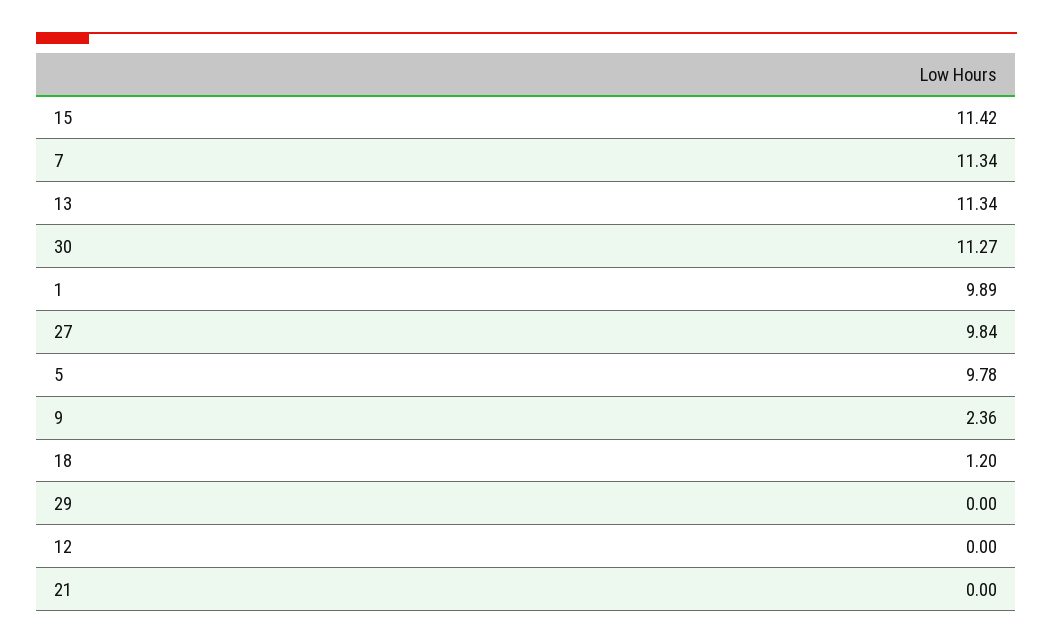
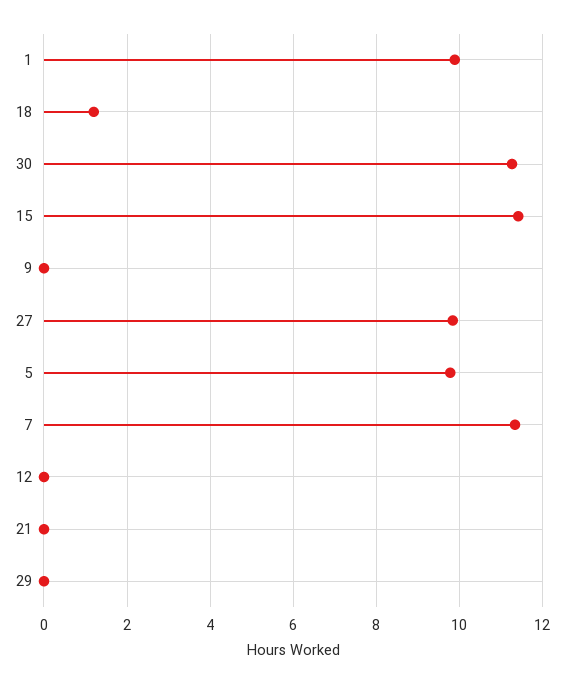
13: 11.34 -> none
9: 2.36 -> 0

